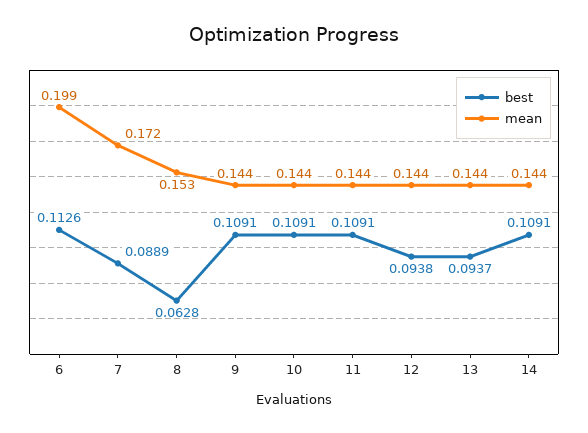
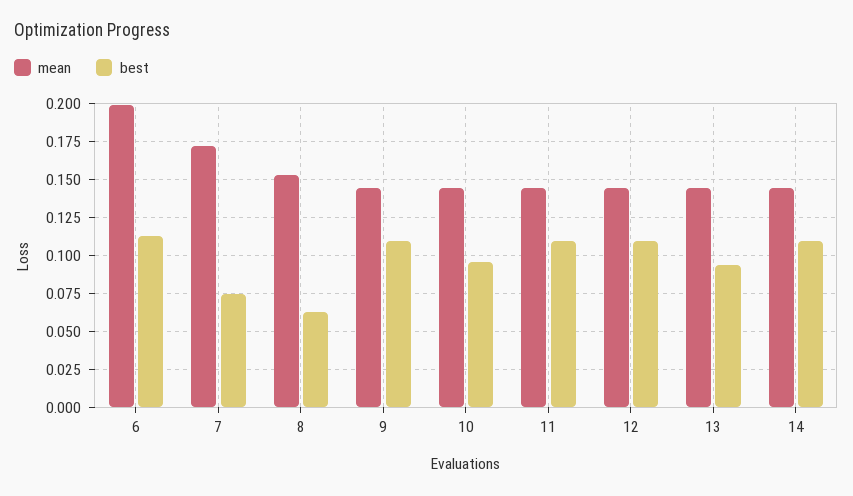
best, 7: 0.0889 -> 0.075
best, 10: 0.1091 -> 0.095
best, 12: 0.0938 -> 0.11

